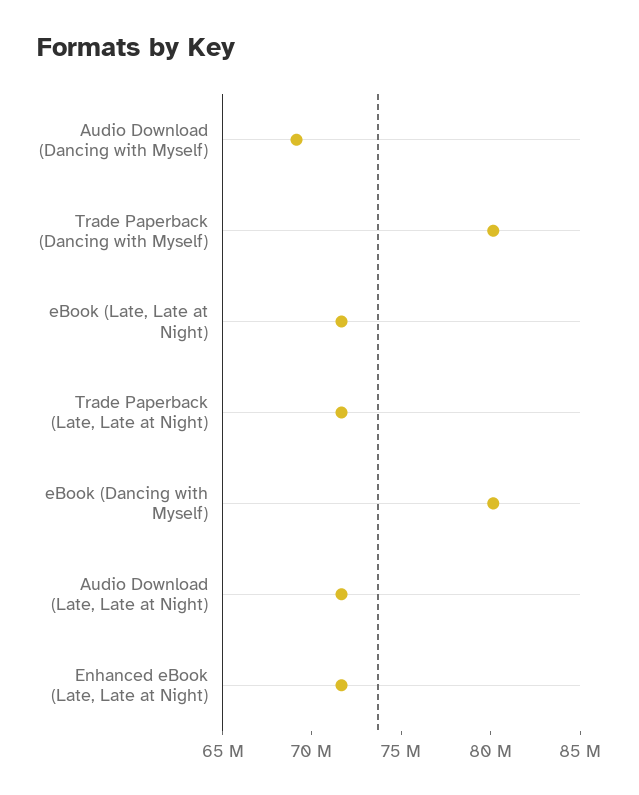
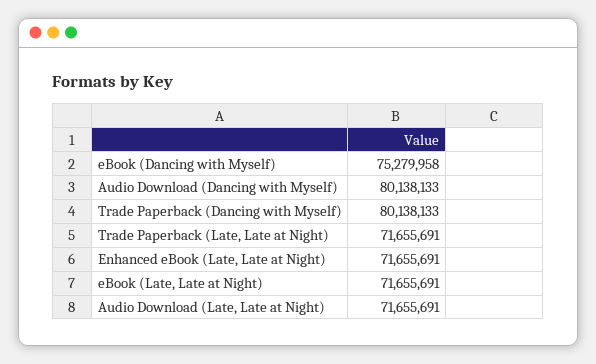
Audio Download (Dancing with Myself): 69000000 -> 80138133
eBook (Dancing with Myself): 80000000 -> 75279958

